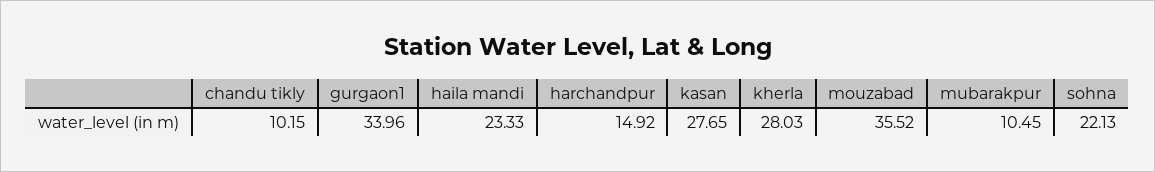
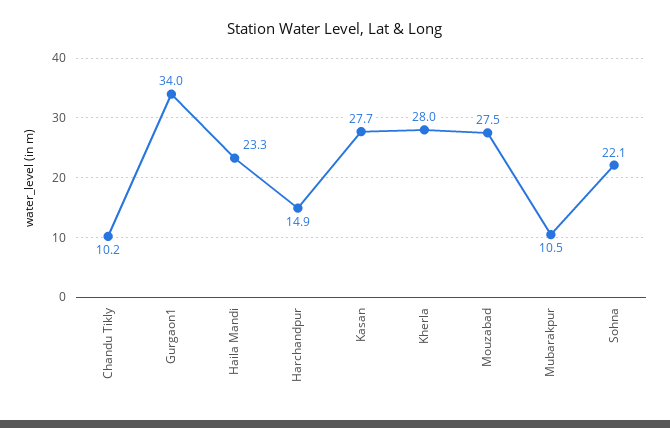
mouzabad: 35.52 -> 27.5

